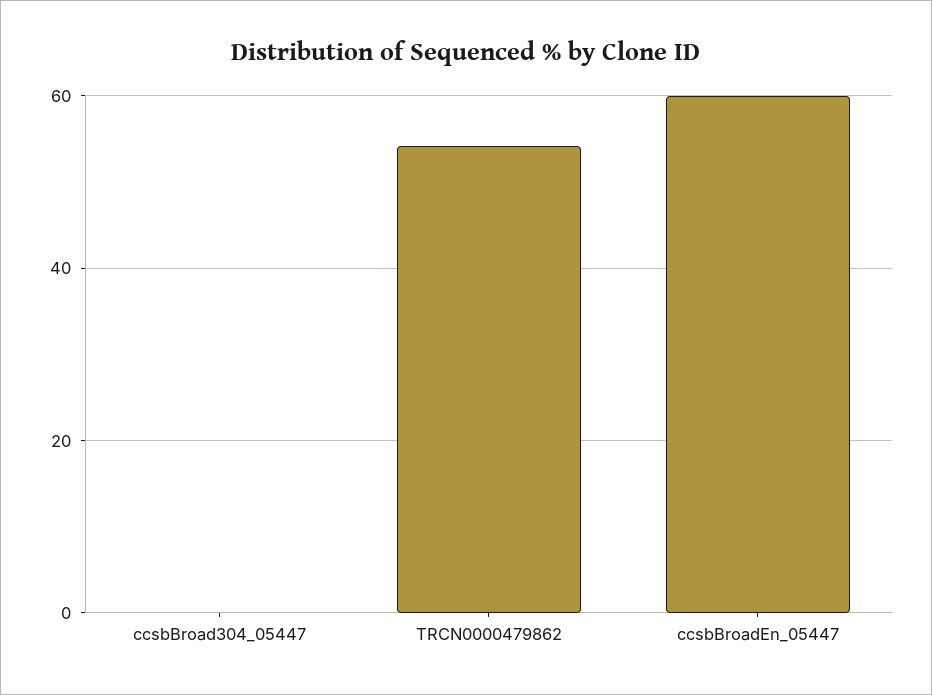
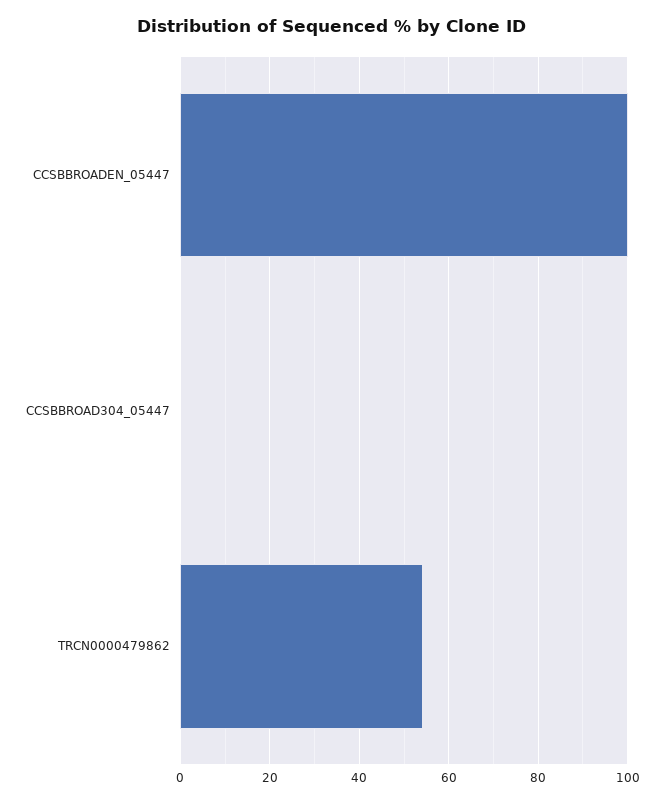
ccsbBroadEn_05447: 60 -> 100

